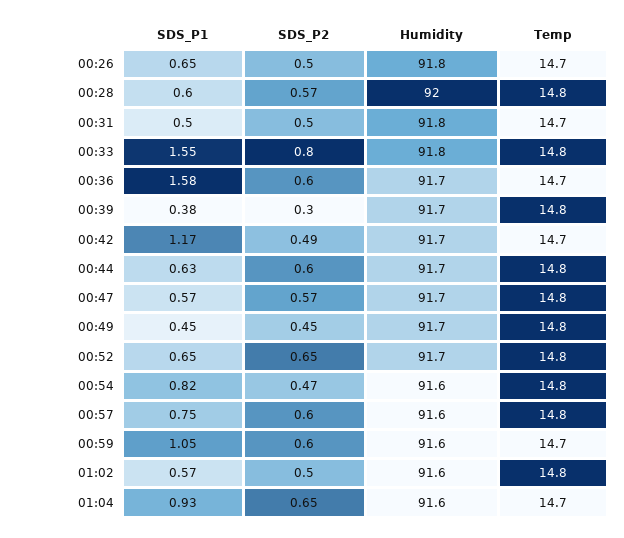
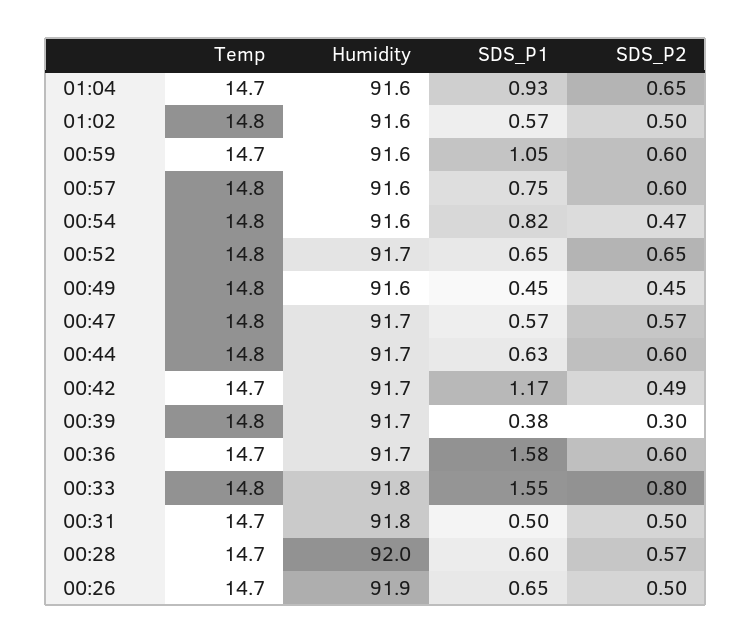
Humidity, 00:26: 91.8 -> 91.9
Temp, 00:28: 14.8 -> 14.7
Humidity, 00:49: 91.7 -> 91.6

